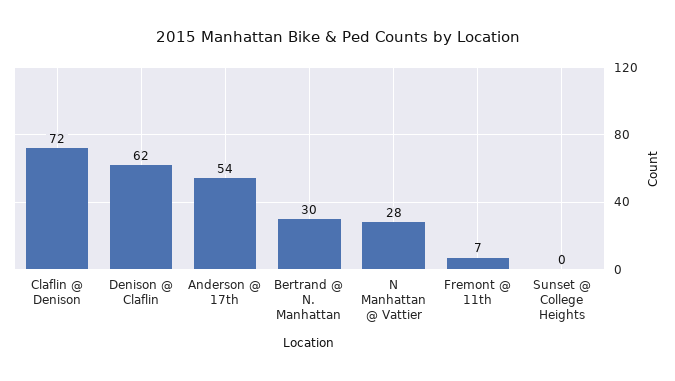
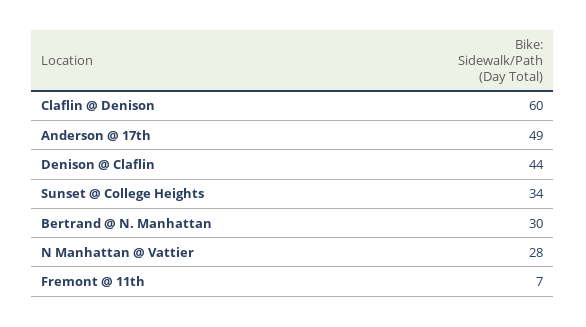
Claflin @ Denison: 72 -> 60
Denison @ Claflin: 62 -> 44
Anderson @ 17th: 54 -> 49
Sunset @ College Heights: 0 -> 34

